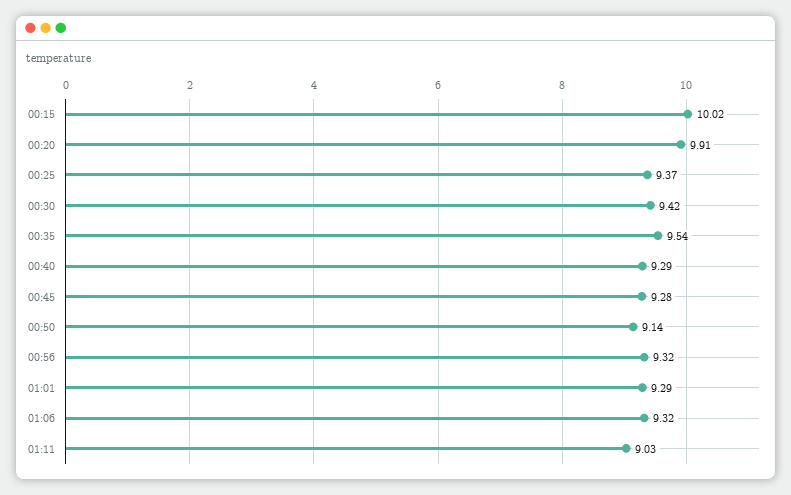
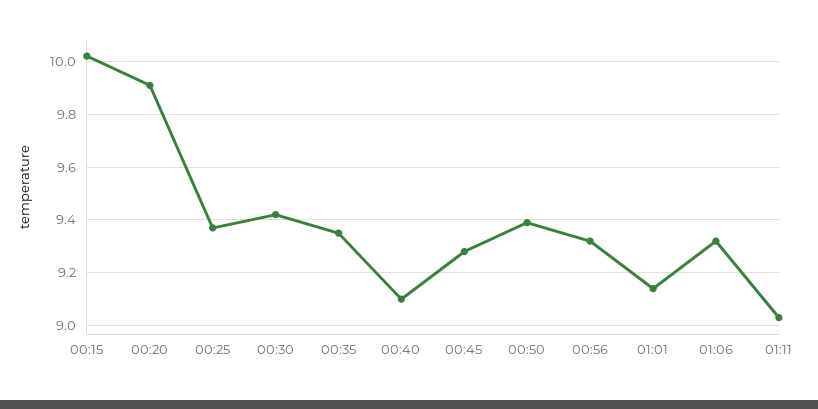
00:35: 9.54 -> 9.35
00:40: 9.29 -> 9.1
00:50: 9.14 -> 9.4
01:01: 9.29 -> 9.15

